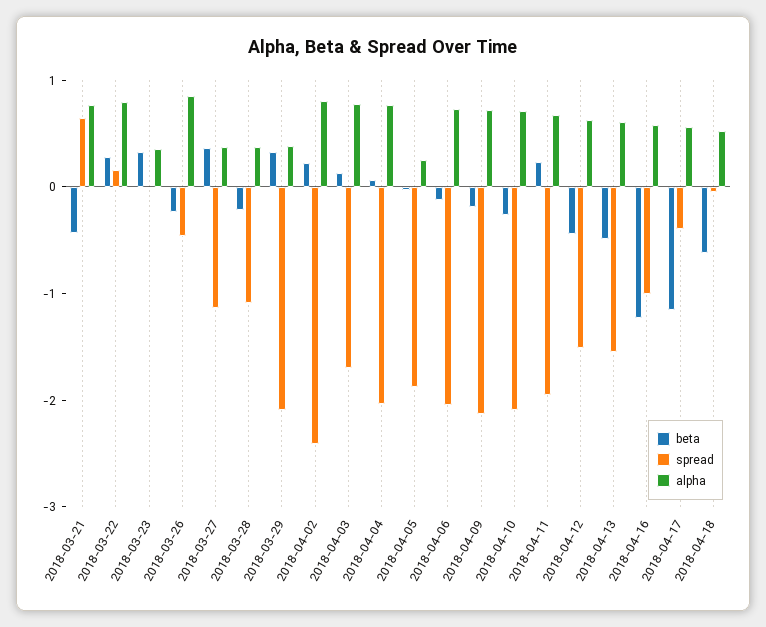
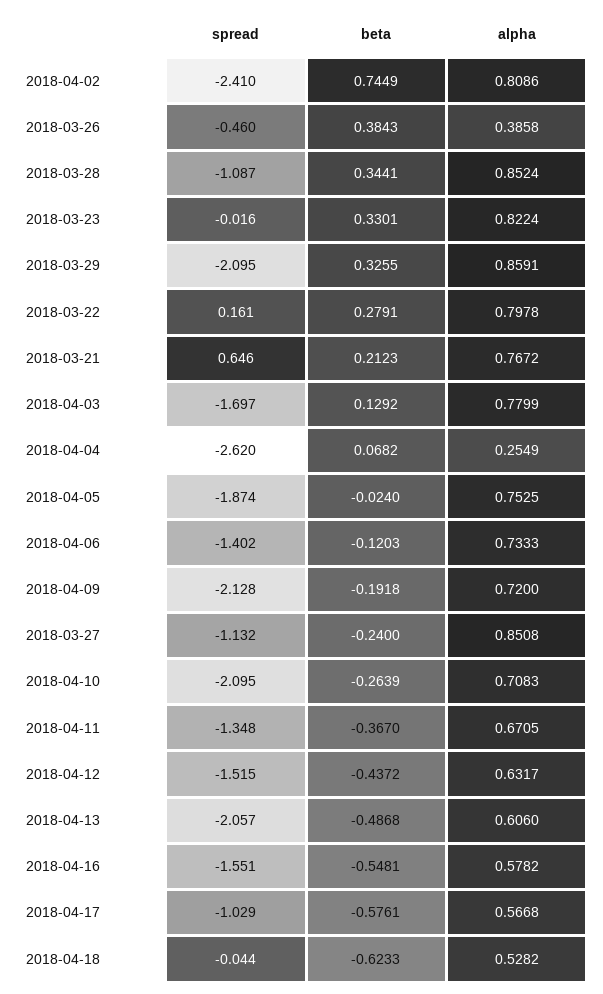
beta, 2018-03-21: -0.4 -> 0.2123
alpha, 2018-03-23: 0.4 -> 0.8224
beta, 2018-03-26: -0.2 -> 0.3843
alpha, 2018-03-26: 0.8 -> 0.3858
beta, 2018-03-27: 0.4 -> -0.24
alpha, 2018-03-27: 0.4 -> 0.8508
beta, 2018-03-28: -0.2 -> 0.3441
alpha, 2018-03-28: 0.4 -> 0.8524
alpha, 2018-03-29: 0.4 -> 0.8591
beta, 2018-04-02: 0.2 -> 0.7449
spread, 2018-04-04: -2 -> -2.62
alpha, 2018-04-04: 0.8 -> 0.2549
alpha, 2018-04-05: 0.2 -> 0.7525
spread, 2018-04-06: -2 -> -1.402
beta, 2018-04-11: 0.2 -> -0.367
spread, 2018-04-11: -2 -> -1.348
spread, 2018-04-13: -1.6 -> -2.057
beta, 2018-04-16: -1.2 -> -0.5481
spread, 2018-04-16: -1 -> -1.551
beta, 2018-04-17: -1.2 -> -0.5761
spread, 2018-04-17: -0.4 -> -1.029

